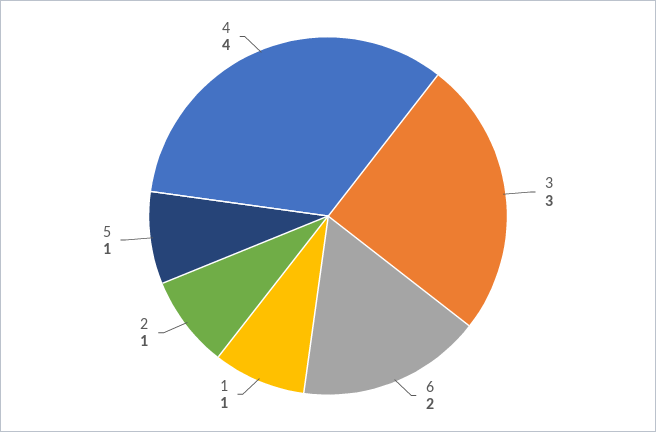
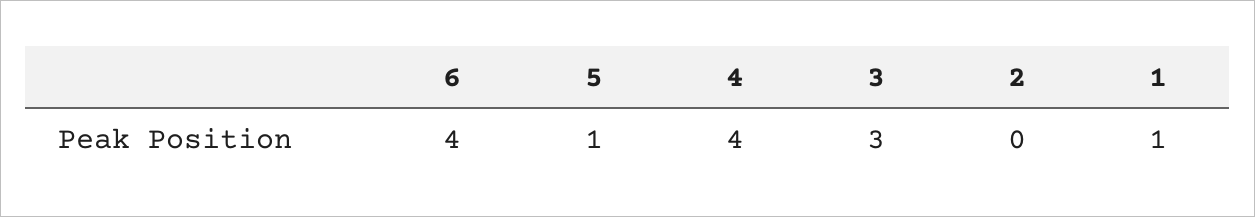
6: 2 -> 4
2: 1 -> 0

